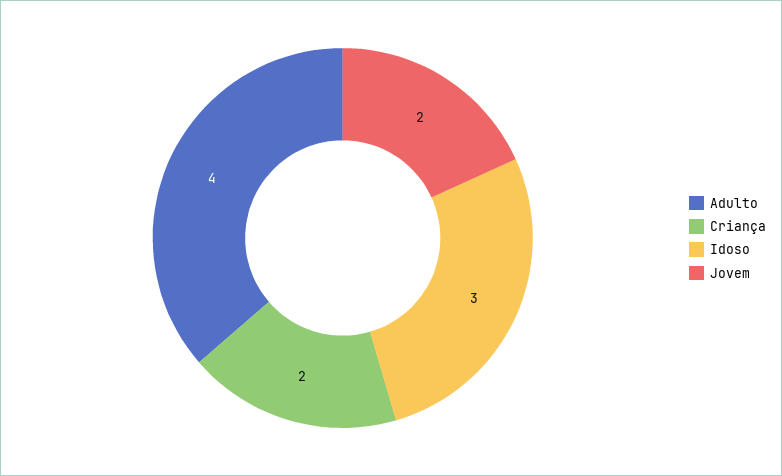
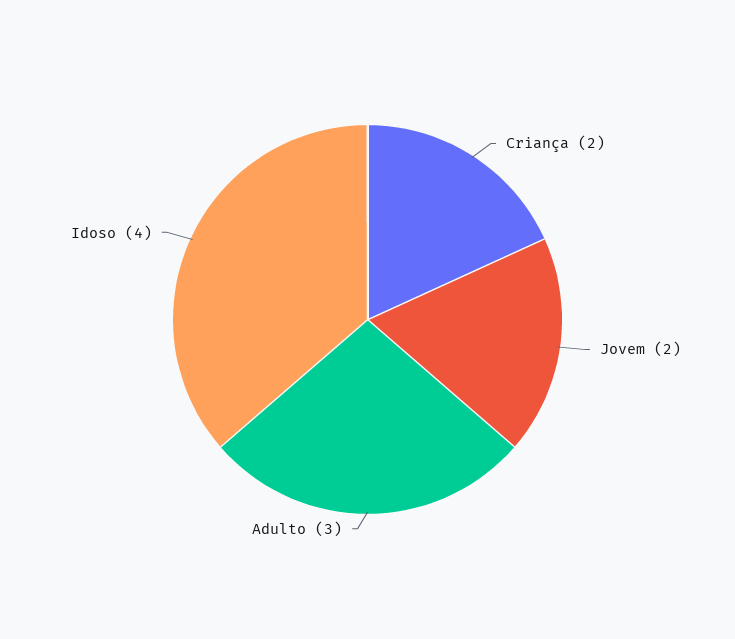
Adulto: 4 -> 3
Idoso: 3 -> 4

